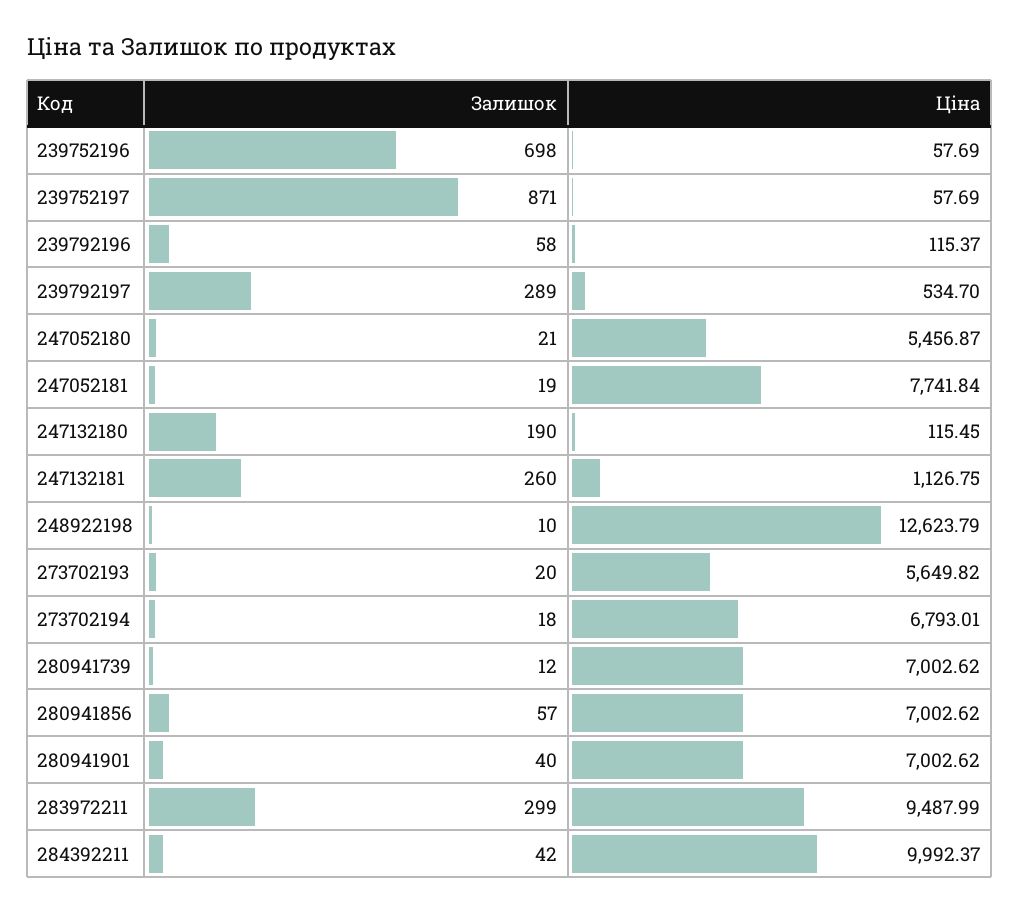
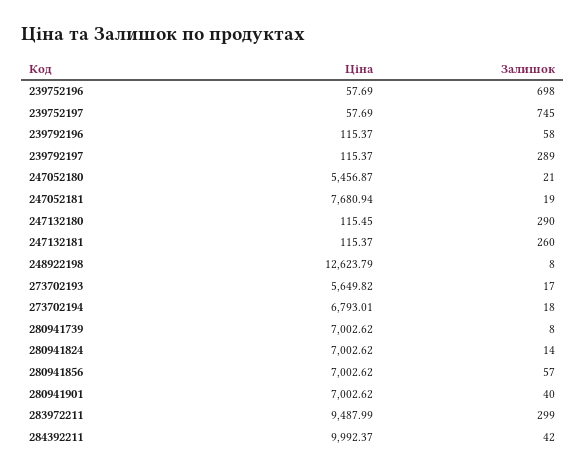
Залишок, 239752197: 871 -> 745
Ціна, 239792197: 534.7 -> 115.37
Ціна, 247052181: 7741.84 -> 7680.94
Залишок, 247132180: 190 -> 290
Ціна, 247132181: 1126.75 -> 115.37
Залишок, 248922198: 10 -> 8
Залишок, 273702193: 20 -> 17
Залишок, 280941739: 12 -> 8
Ціна, 280941824: none -> 7002.62
Залишок, 280941824: none -> 14

